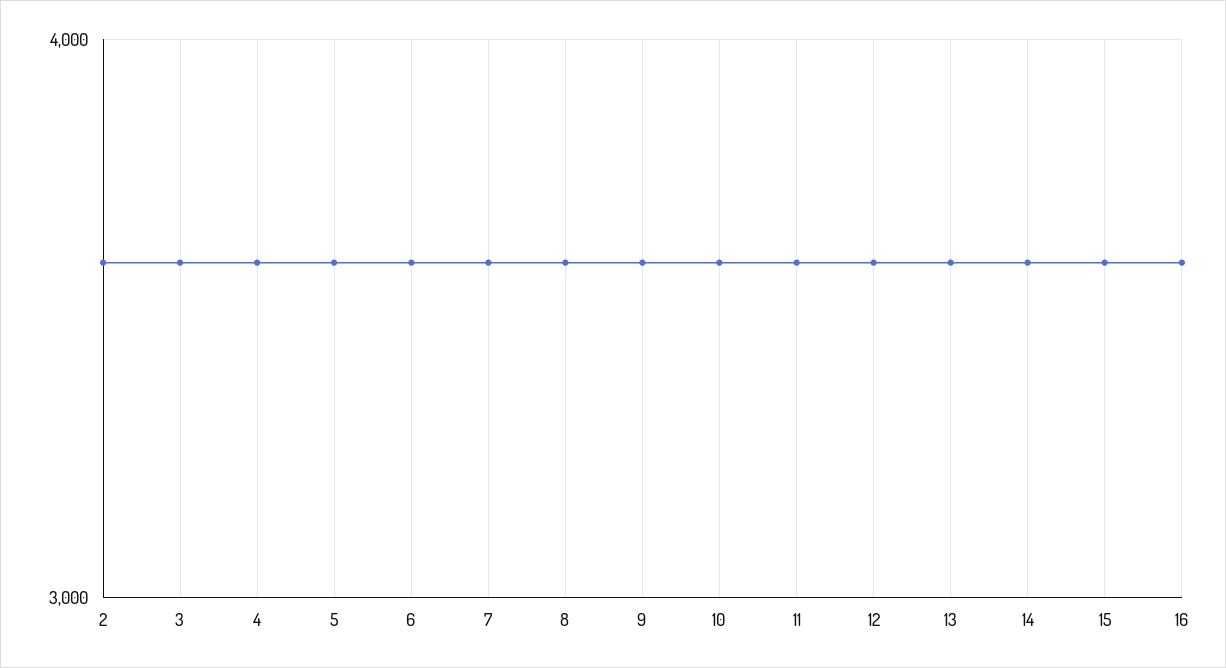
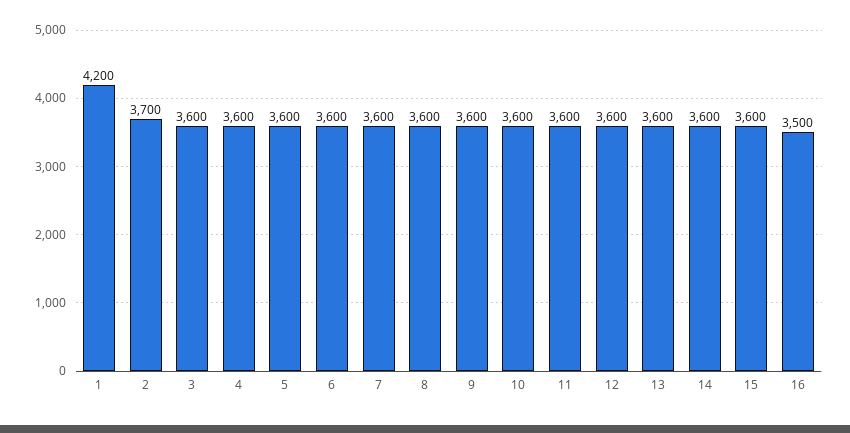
2: 3600 -> 3700
16: 3600 -> 3500
1: none -> 4200

